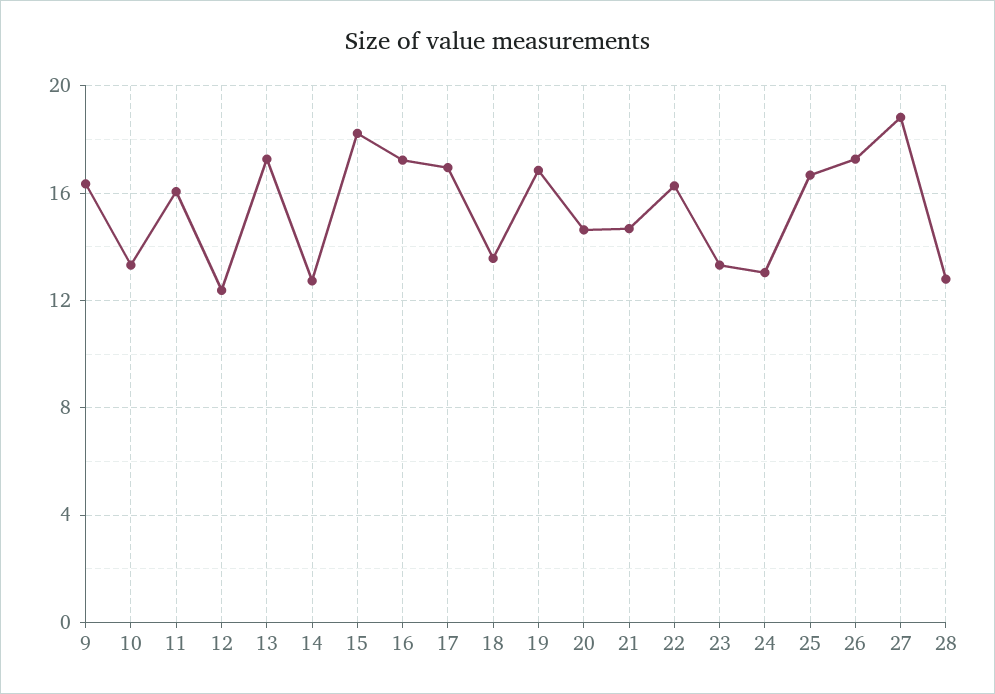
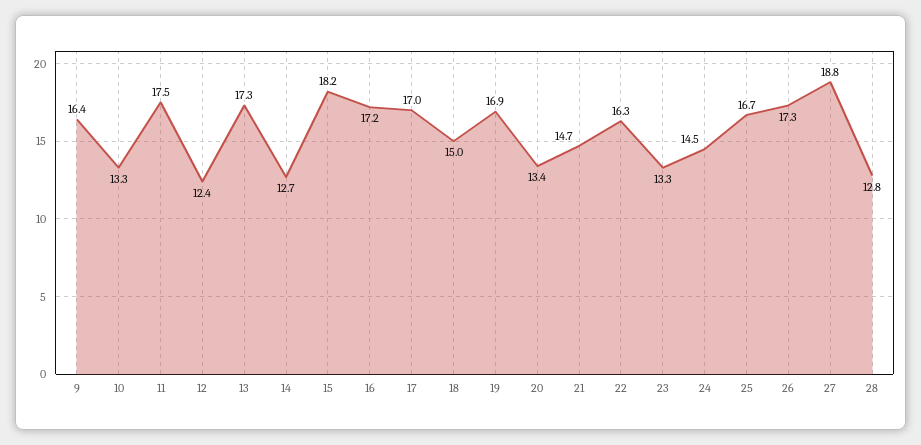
11: 16 -> 17.5
18: 13.5 -> 15
20: 14.5 -> 13.4
24: 13 -> 14.5

